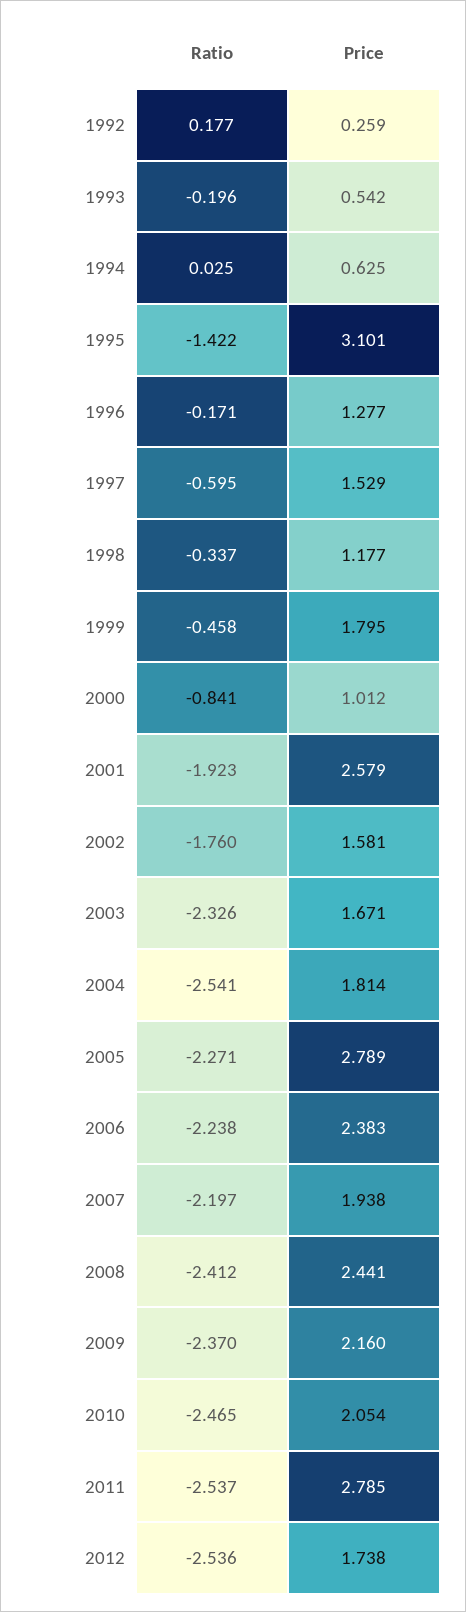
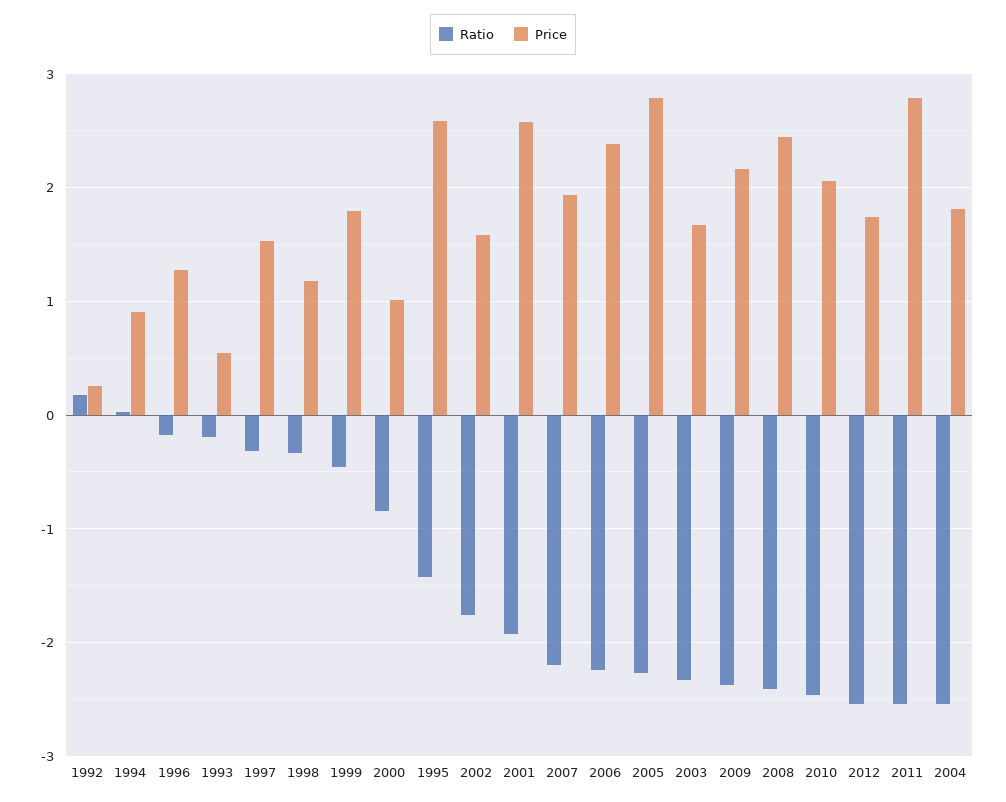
Price, 1994: 0.625 -> 0.9
Price, 1995: 3.101 -> 2.6
Ratio, 1997: -0.595 -> -0.3

